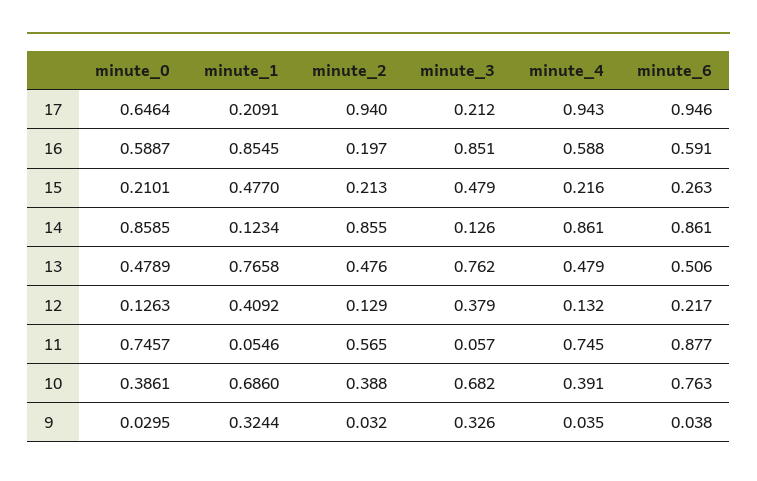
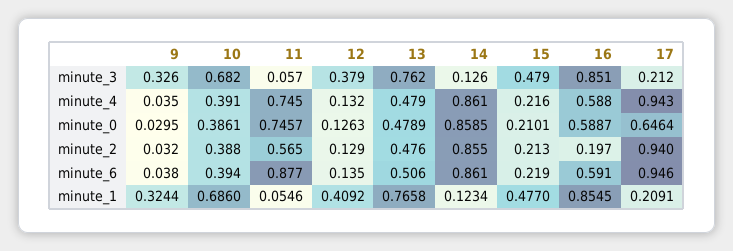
minute_6, 15: 0.263 -> 0.219
minute_6, 12: 0.217 -> 0.135
minute_6, 10: 0.763 -> 0.394

